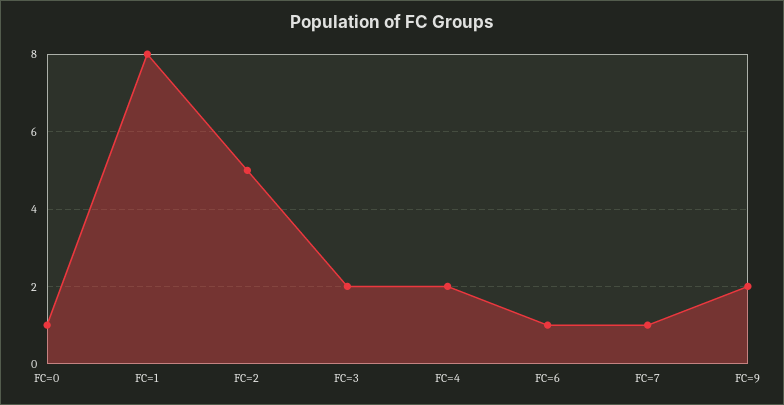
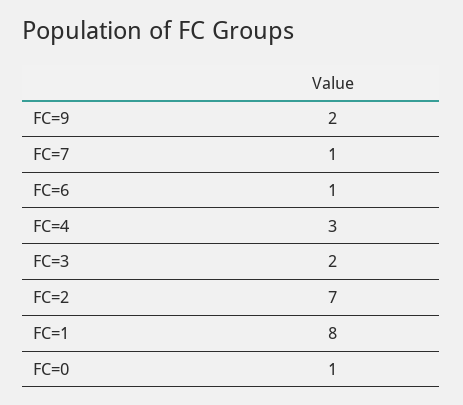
FC=2: 5 -> 7
FC=4: 2 -> 3

